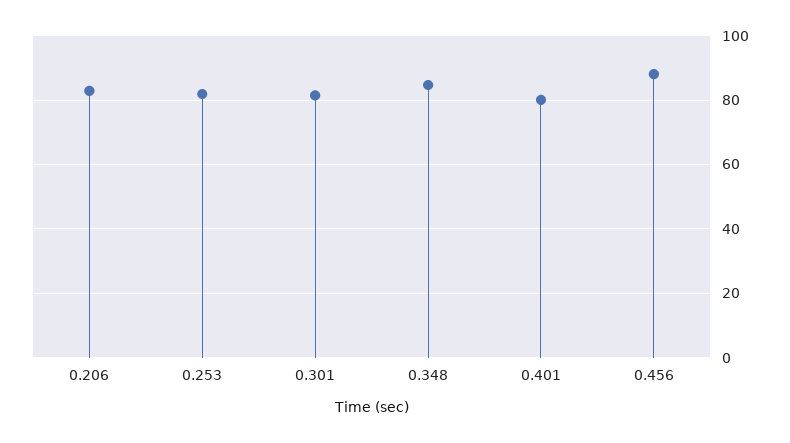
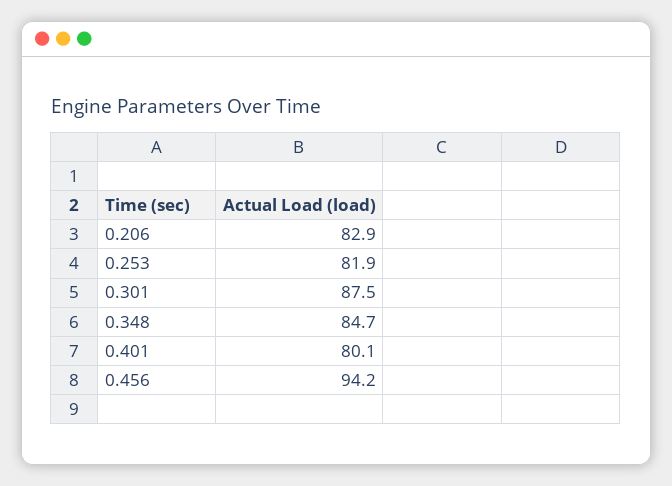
0.301: 82 -> 87.5
0.456: 88 -> 94.2

